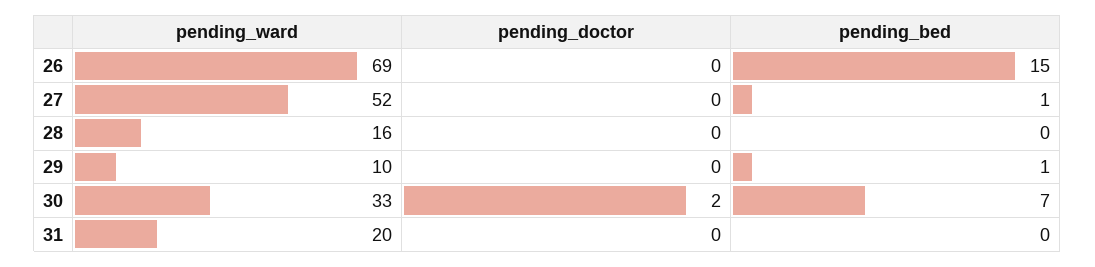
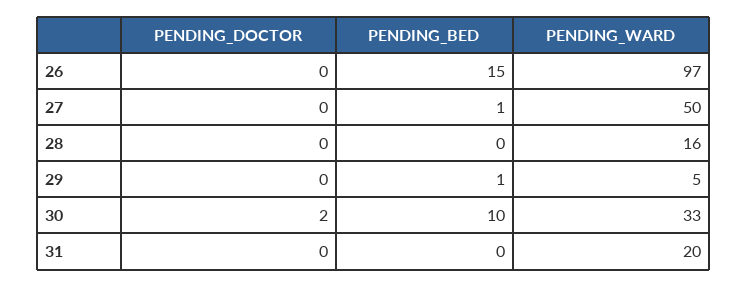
pending_ward, 26: 69 -> 97
pending_ward, 27: 52 -> 50
pending_ward, 29: 10 -> 5
pending_bed, 30: 7 -> 10

